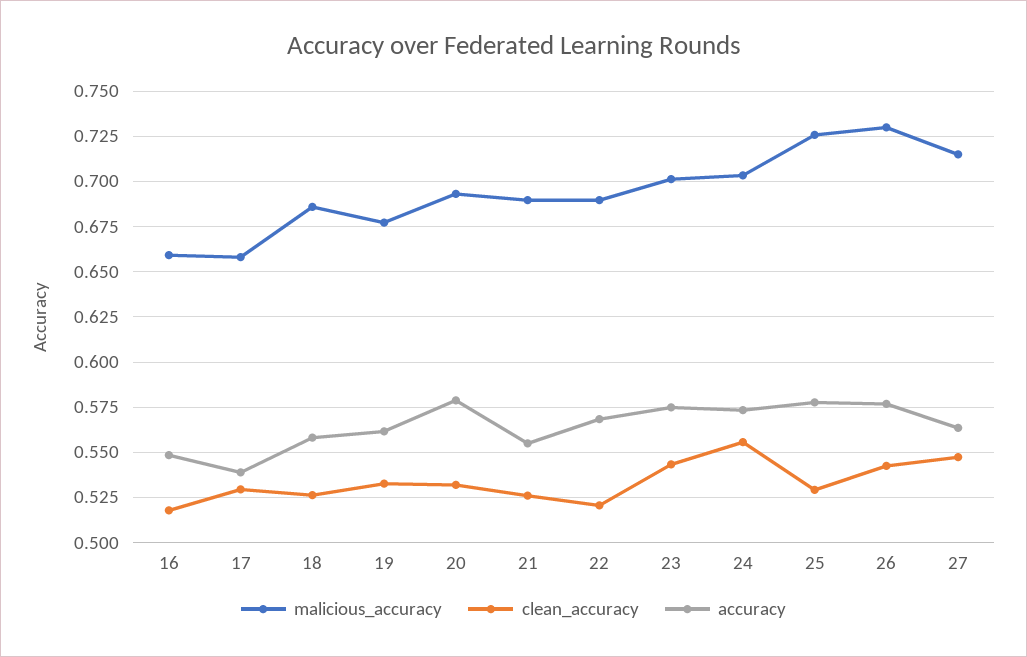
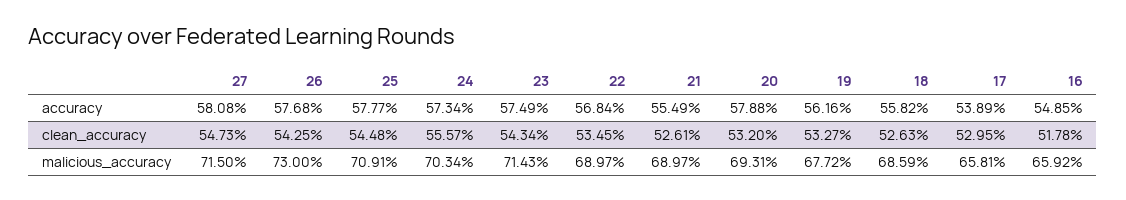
clean_accuracy, 22: 0.52 -> 0.5345
malicious_accuracy, 23: 0.7 -> 0.7143
malicious_accuracy, 25: 0.725 -> 0.7091
clean_accuracy, 25: 0.53 -> 0.5448
accuracy, 27: 0.565 -> 0.5808

